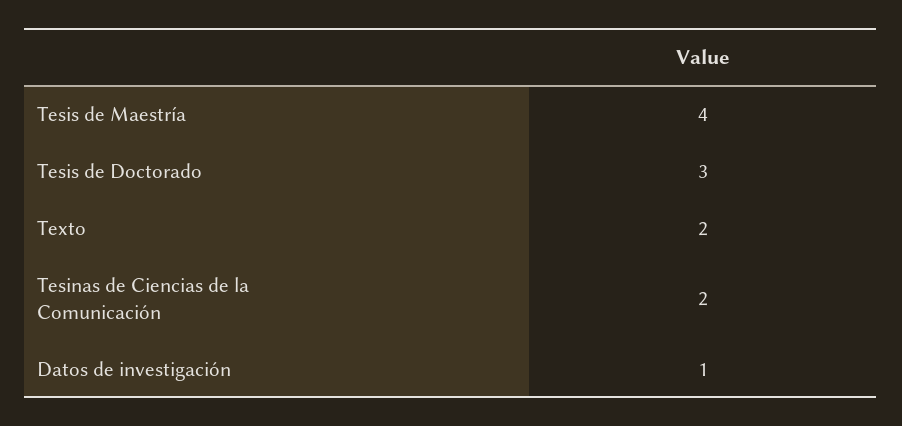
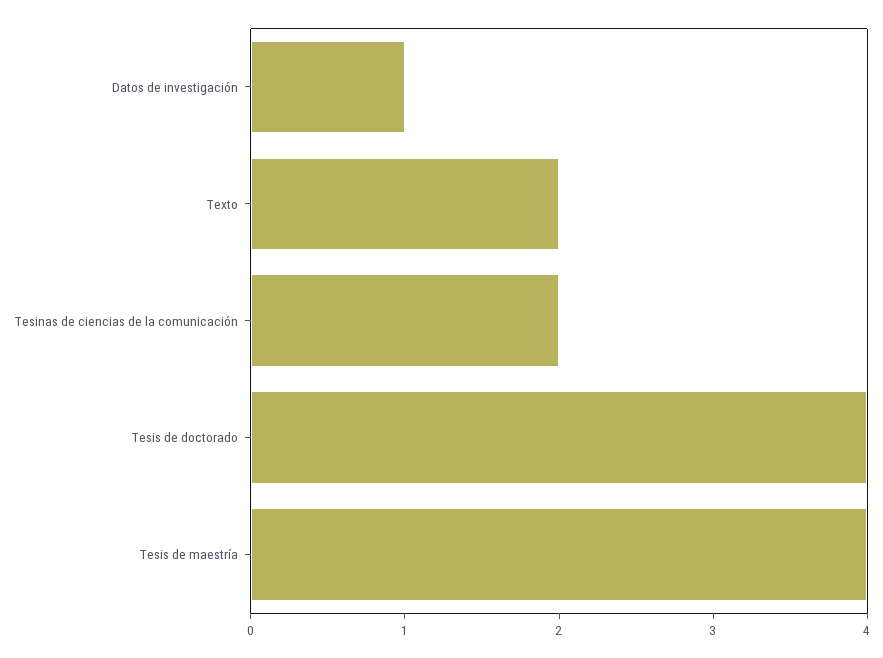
Tesis de Doctorado: 3 -> 4

